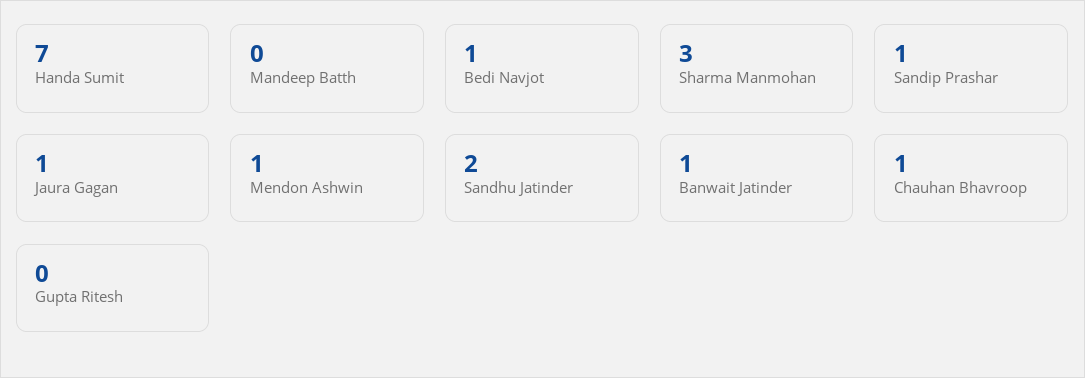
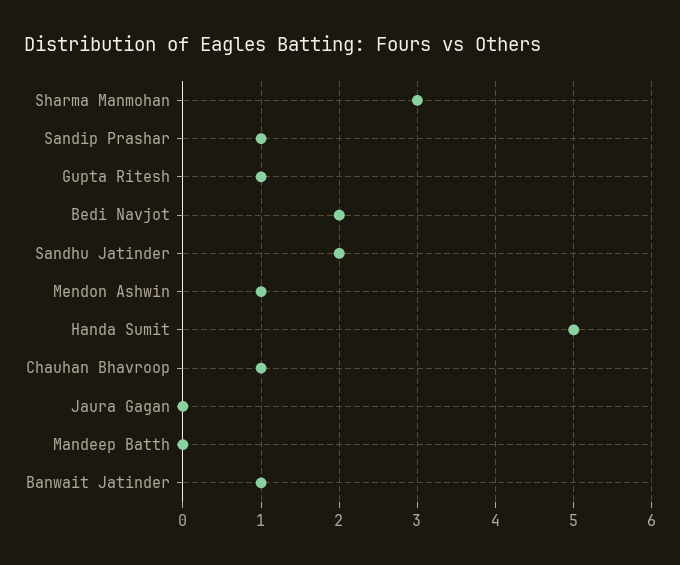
Handa Sumit: 7 -> 5
Bedi Navjot: 1 -> 2
Jaura Gagan: 1 -> 0
Gupta Ritesh: 0 -> 1

